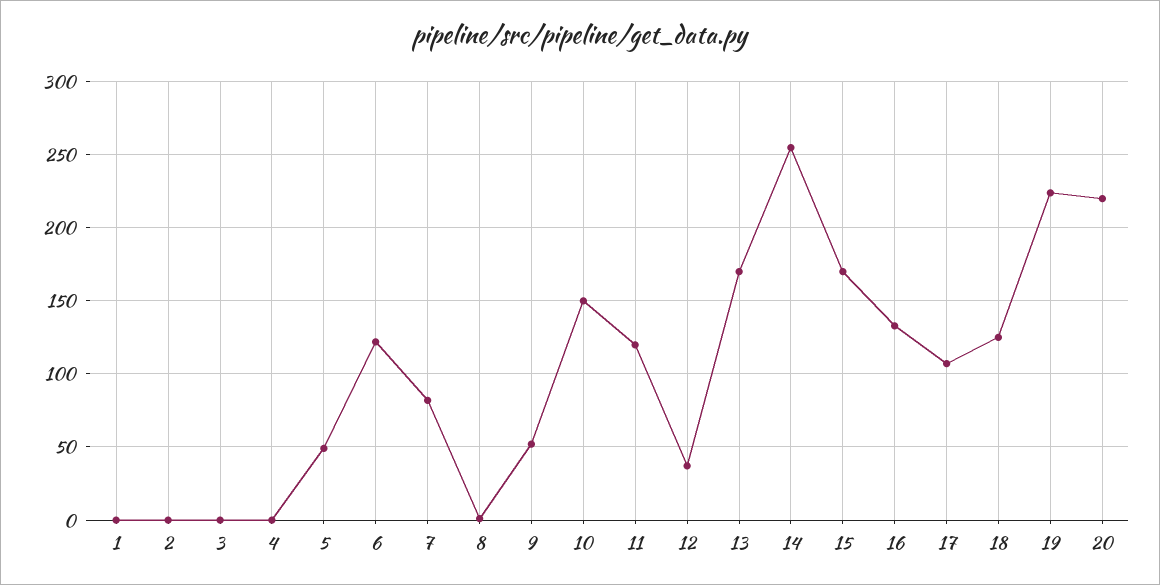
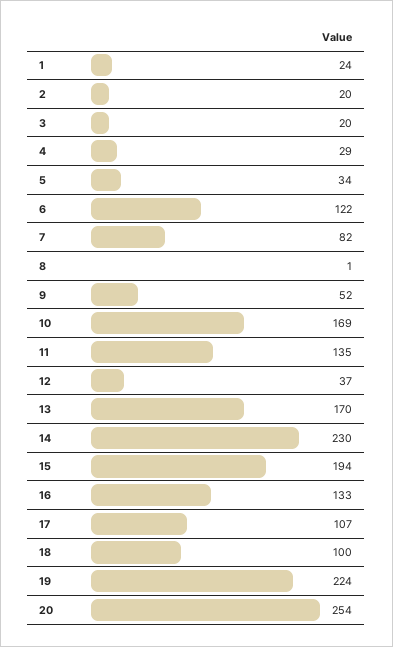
1: 0 -> 24
2: 0 -> 20
3: 0 -> 20
4: 0 -> 29
5: 50 -> 34
10: 150 -> 169
11: 120 -> 135
14: 255 -> 230
15: 170 -> 194
18: 125 -> 100
20: 220 -> 254

